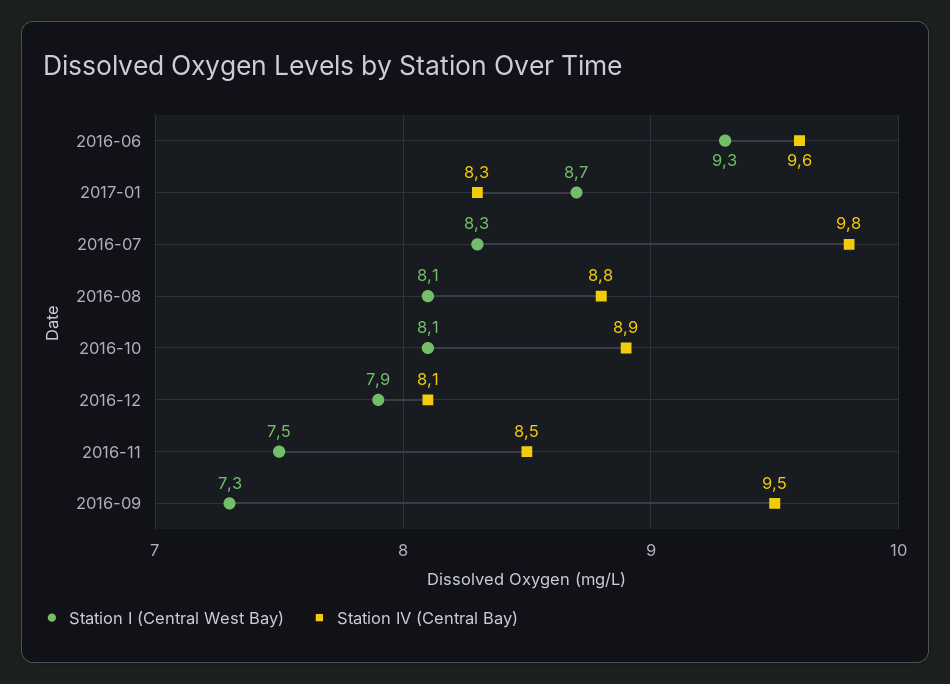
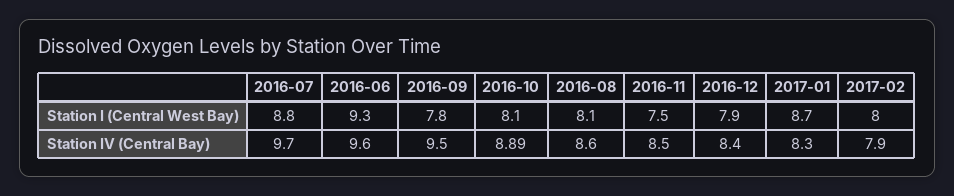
Station I (Central West Bay), 2016-07: 8.3 -> 8.8
Station IV (Central Bay), 2016-07: 9.8 -> 9.7
Station IV (Central Bay), 2016-08: 8.8 -> 8.6
Station IV (Central Bay), 2016-10: 8.9 -> 8.89
Station IV (Central Bay), 2016-12: 8.1 -> 8.4
Station I (Central West Bay), 2016-09: 7.3 -> 7.8
Station I (Central West Bay), 2017-02: none -> 8
Station IV (Central Bay), 2017-02: none -> 7.9

